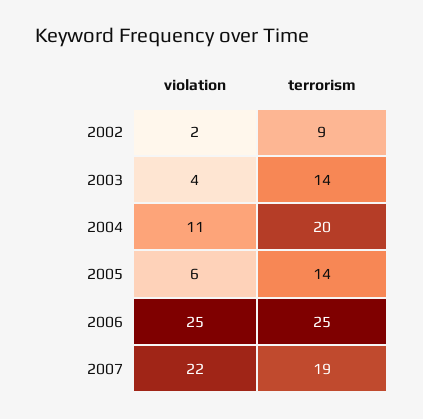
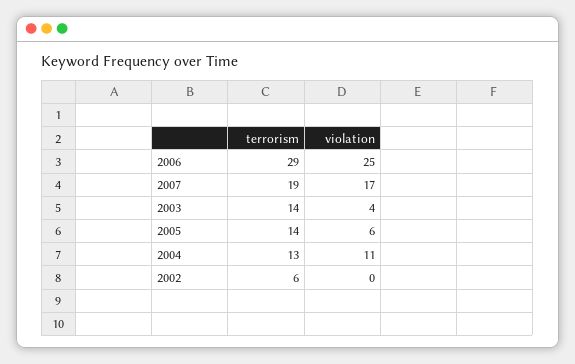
violation, 2002: 2 -> 0
terrorism, 2002: 9 -> 6
terrorism, 2004: 20 -> 13
terrorism, 2006: 25 -> 29
violation, 2007: 22 -> 17

